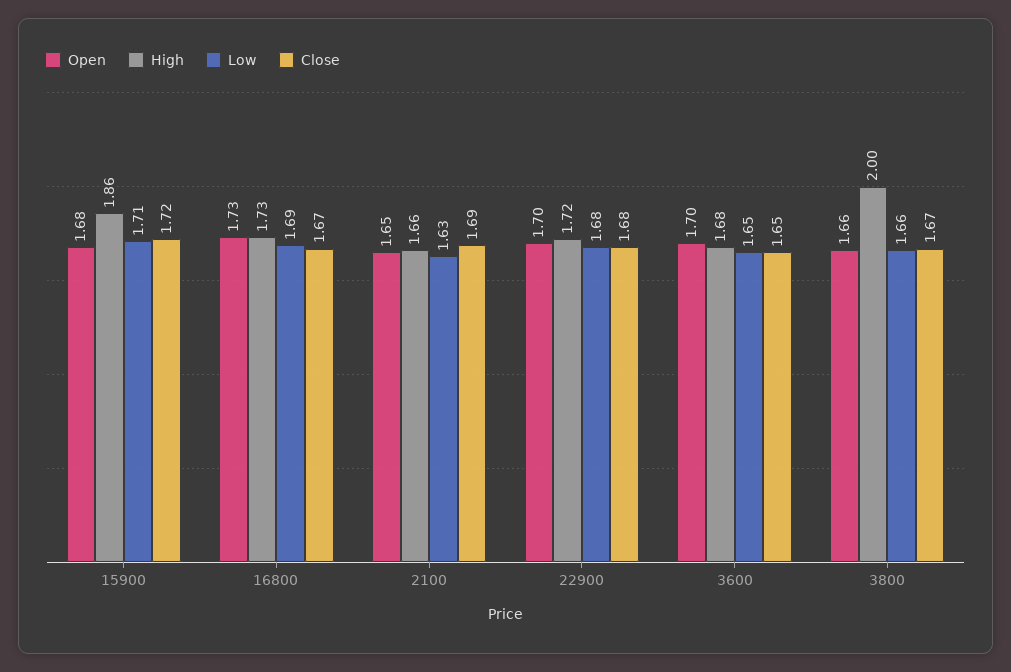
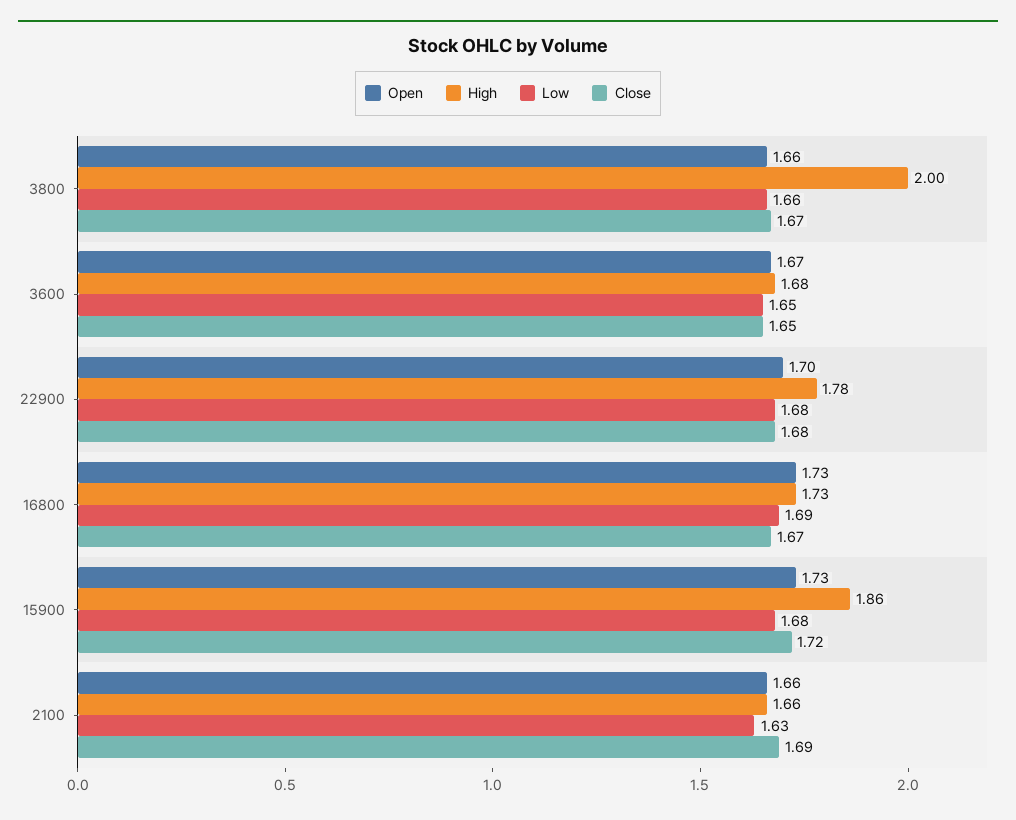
Open, 15900: 1.68 -> 1.73
Low, 15900: 1.71 -> 1.68
Open, 2100: 1.65 -> 1.66
High, 22900: 1.72 -> 1.78
Open, 3600: 1.7 -> 1.67

